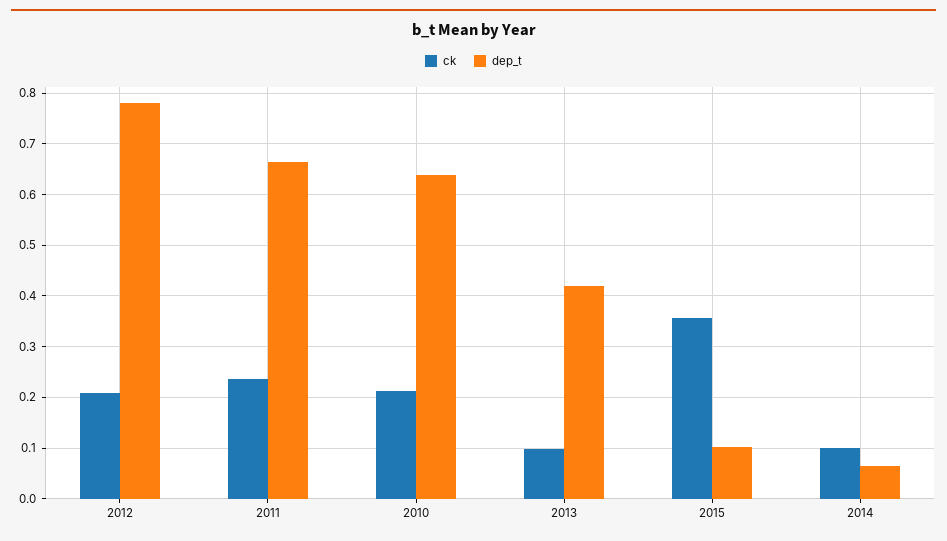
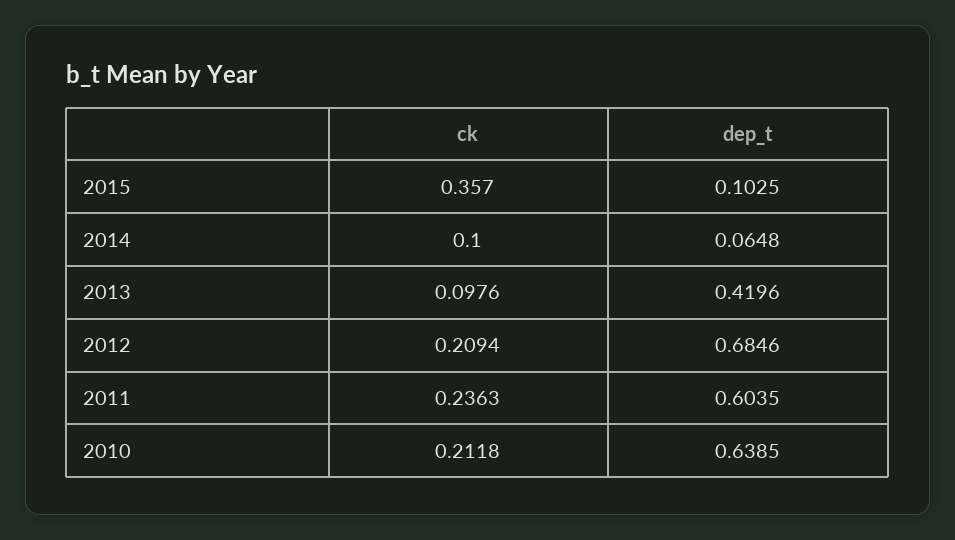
dep_t, 2012: 0.78 -> 0.6846
dep_t, 2011: 0.66 -> 0.6035

